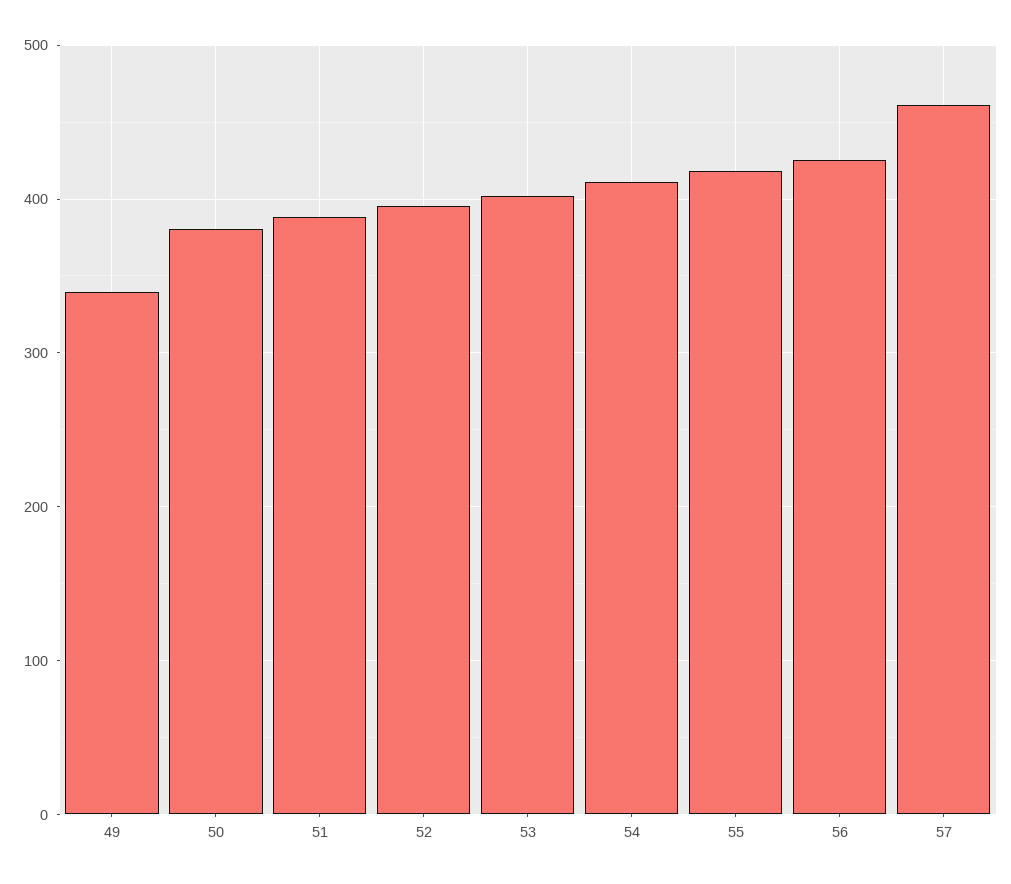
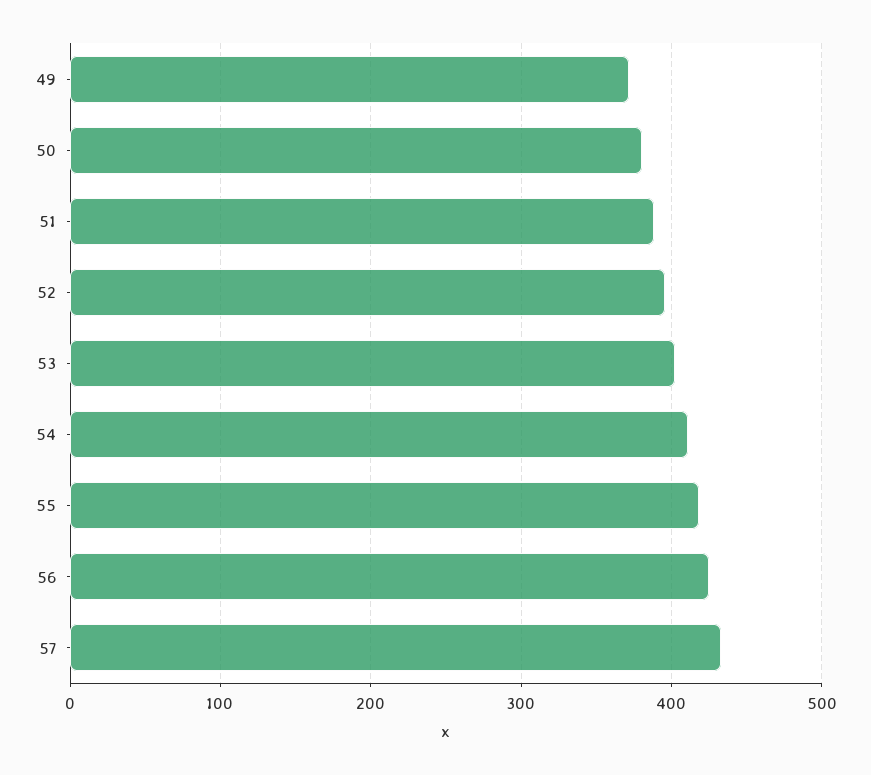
49: 340 -> 370
57: 460 -> 430

